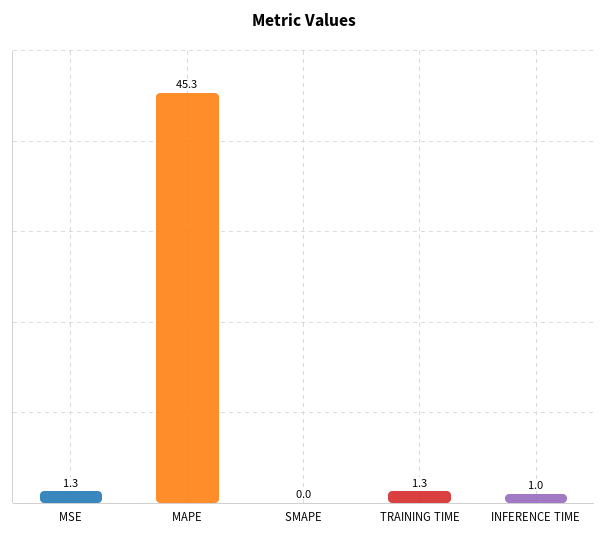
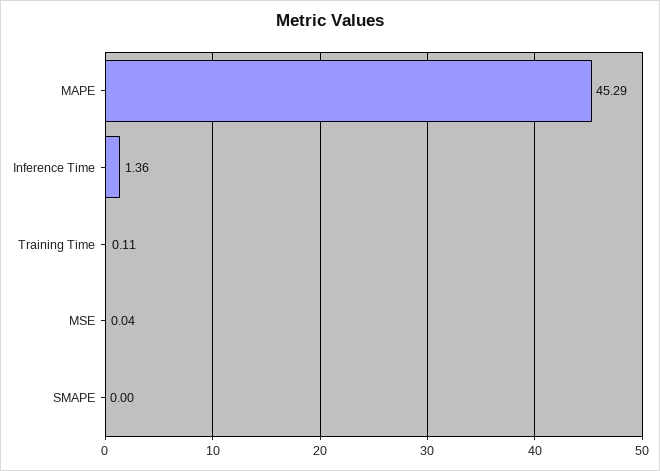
MSE: 1.3 -> 0.04
TRAINING TIME: 1.3 -> 0.11
INFERENCE TIME: 1 -> 1.36

